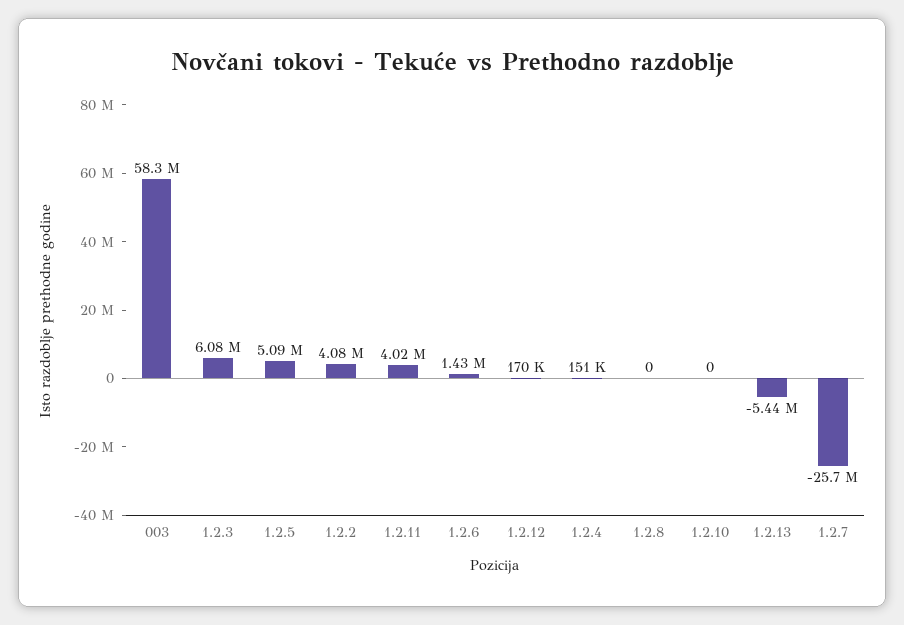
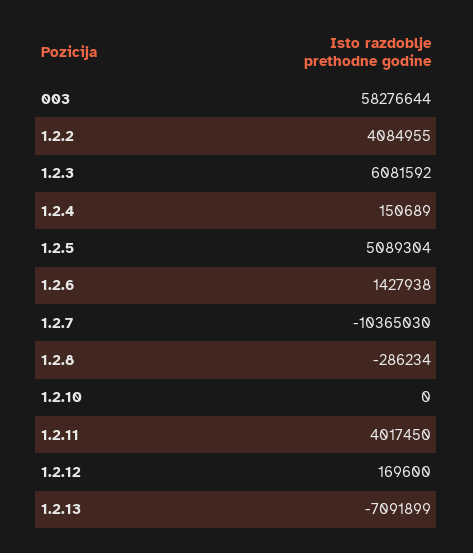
1.2.8: 0 -> -286234
1.2.13: -5440000 -> -7091899
1.2.7: -25700000 -> -10365030

